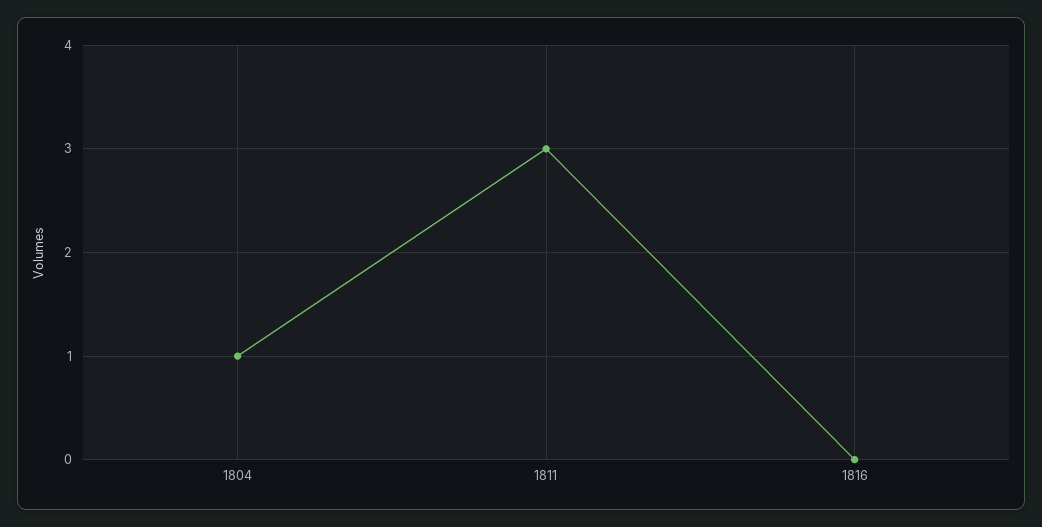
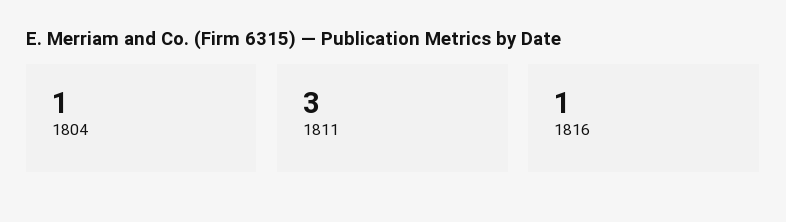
1816: 0 -> 1

